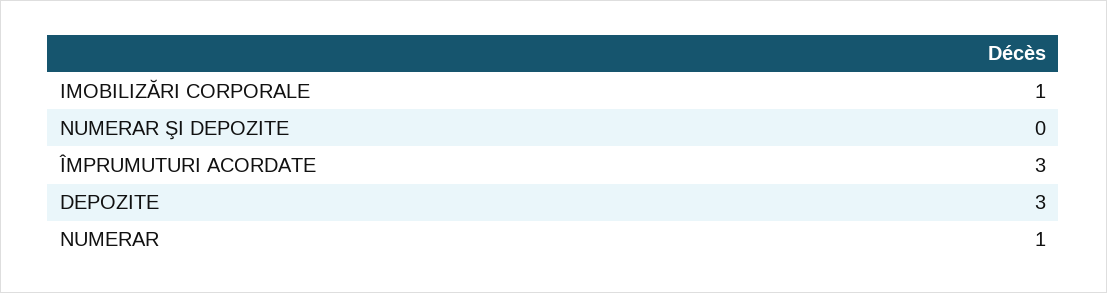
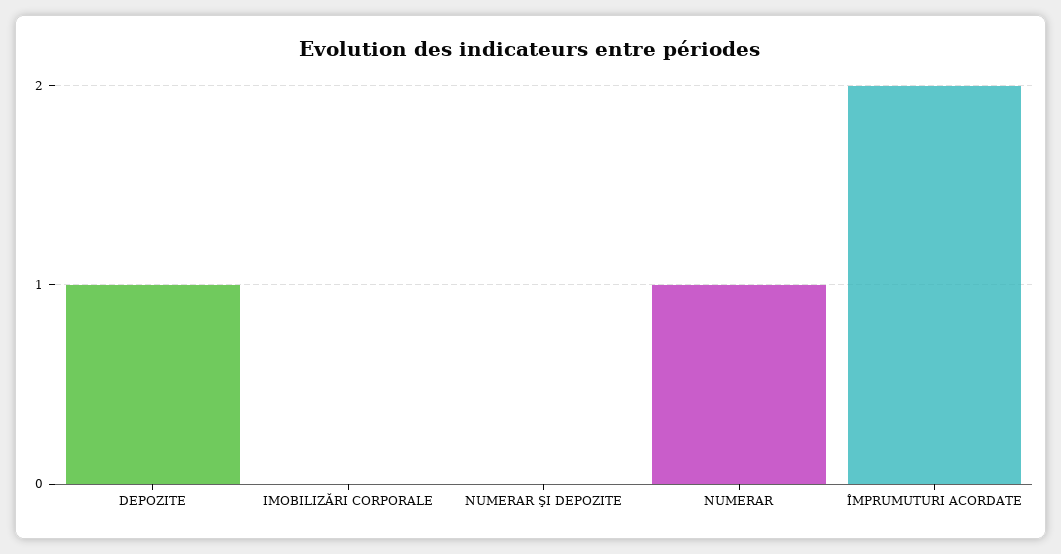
IMOBILIZĂRI CORPORALE: 1 -> 0
ÎMPRUMUTURI ACORDATE: 3 -> 2
DEPOZITE: 3 -> 1

